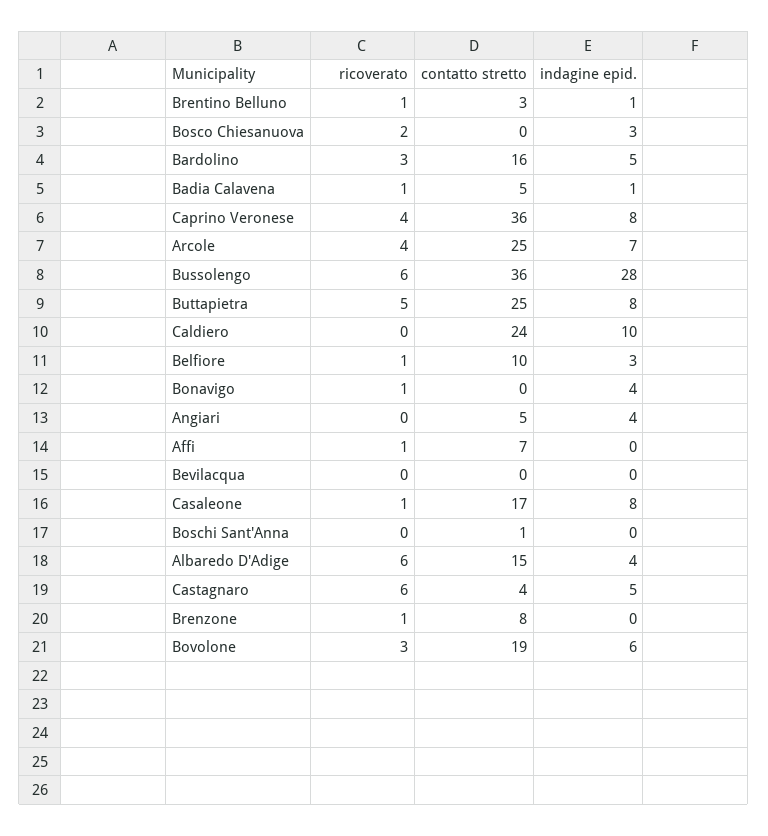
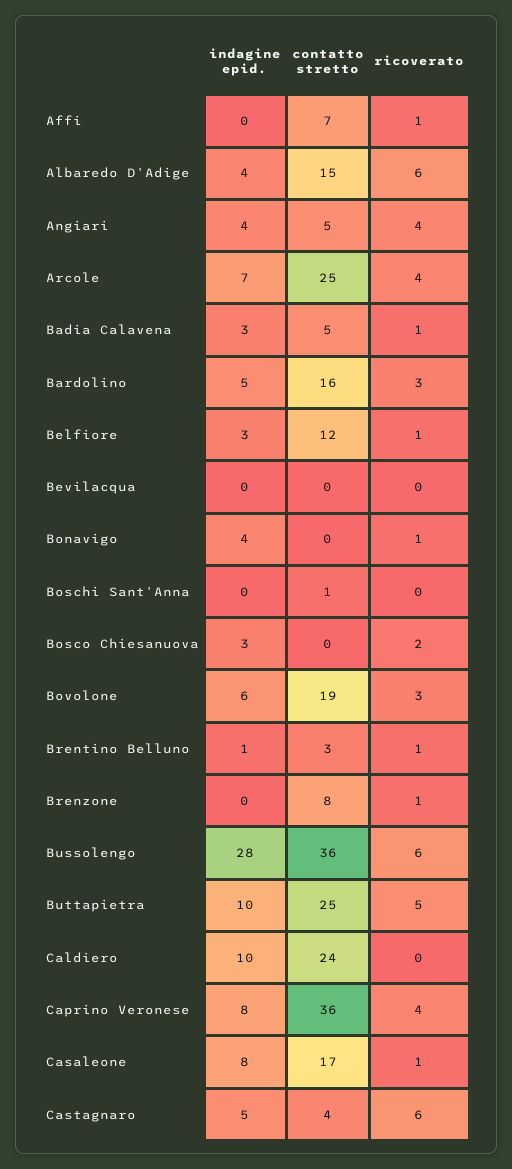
indagine epid., Badia Calavena: 1 -> 3
indagine epid., Buttapietra: 8 -> 10
contatto stretto, Belfiore: 10 -> 12
ricoverato, Angiari: 0 -> 4

